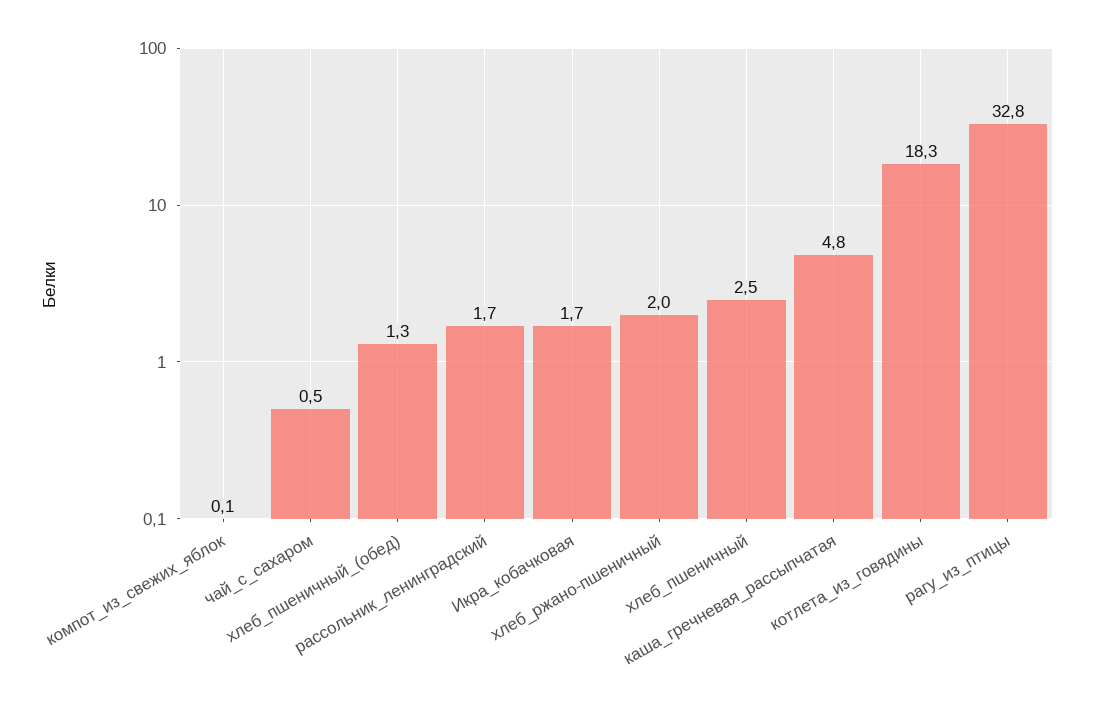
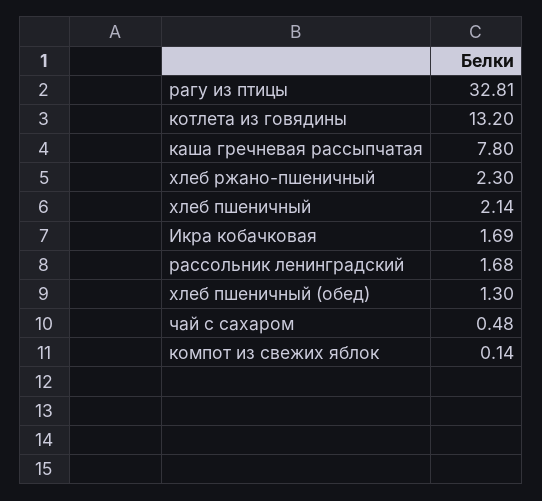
хлеб_ржано-пшеничный: 2 -> 2.3
хлеб_пшеничный: 2.5 -> 2.14
каша_гречневая_рассыпчатая: 4.8 -> 7.8
котлета_из_говядины: 18.3 -> 13.2

